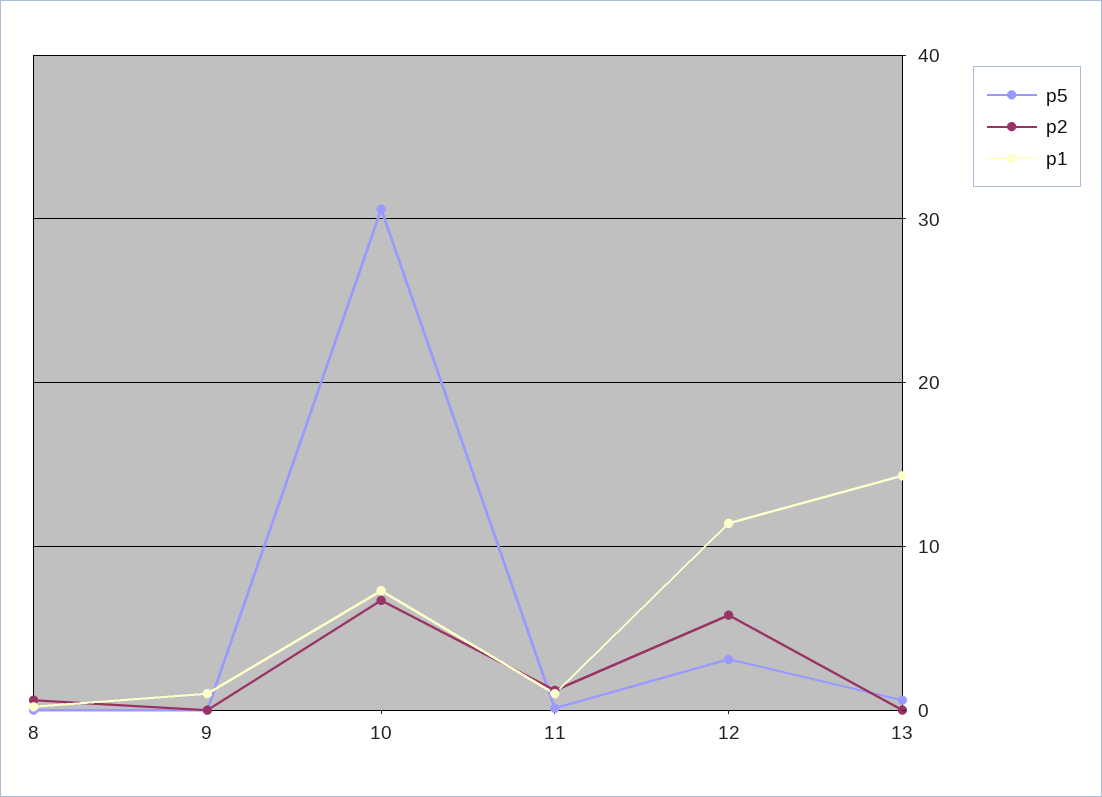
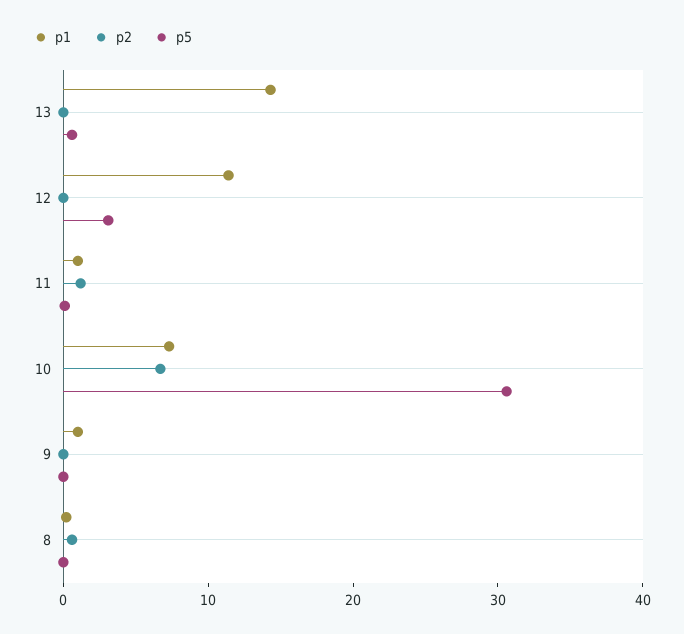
p2, 12: 6 -> 0

